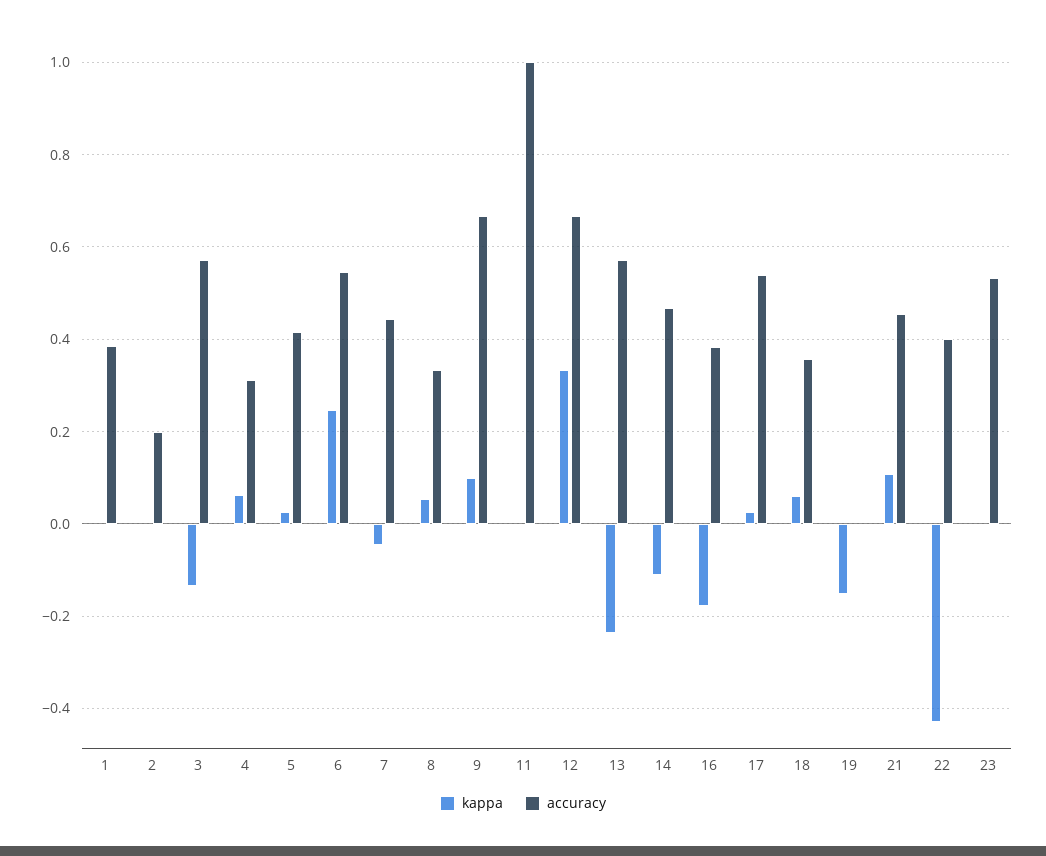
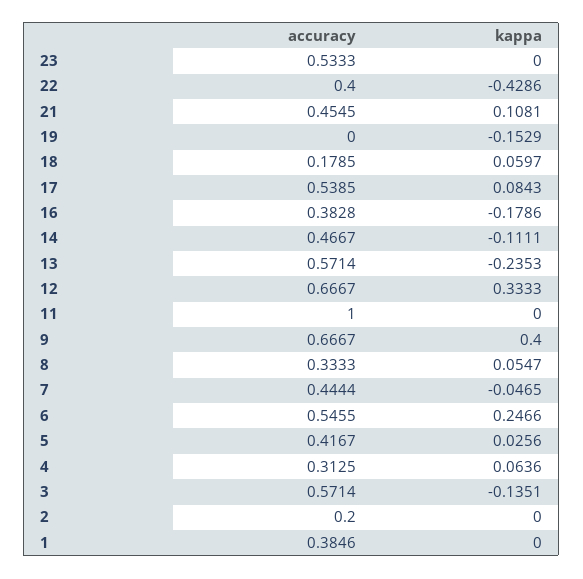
kappa, 9: 0.1 -> 0.4
kappa, 17: 0.02 -> 0.0843
accuracy, 18: 0.36 -> 0.1785

